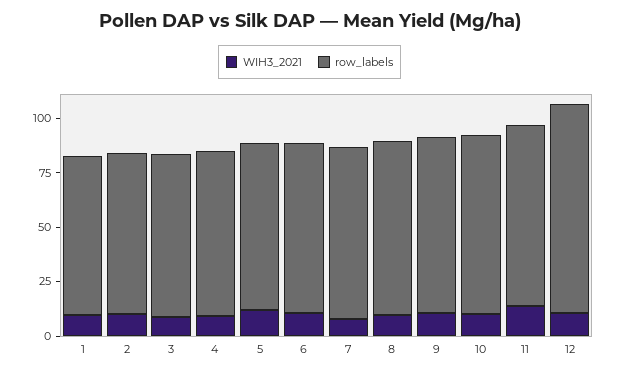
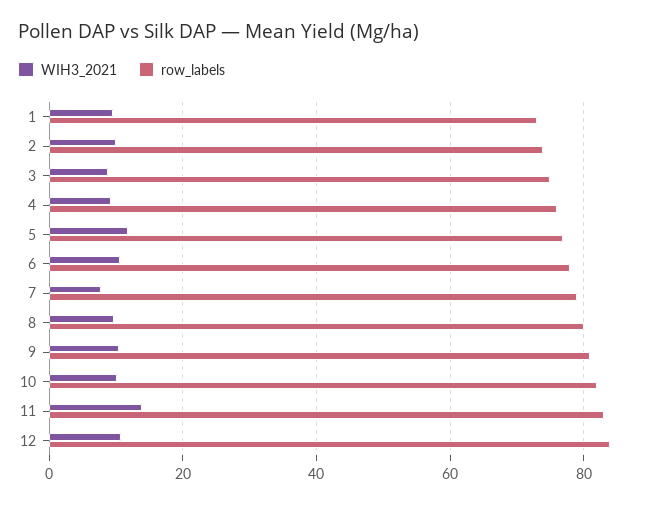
row_labels, 12: 95 -> 84

